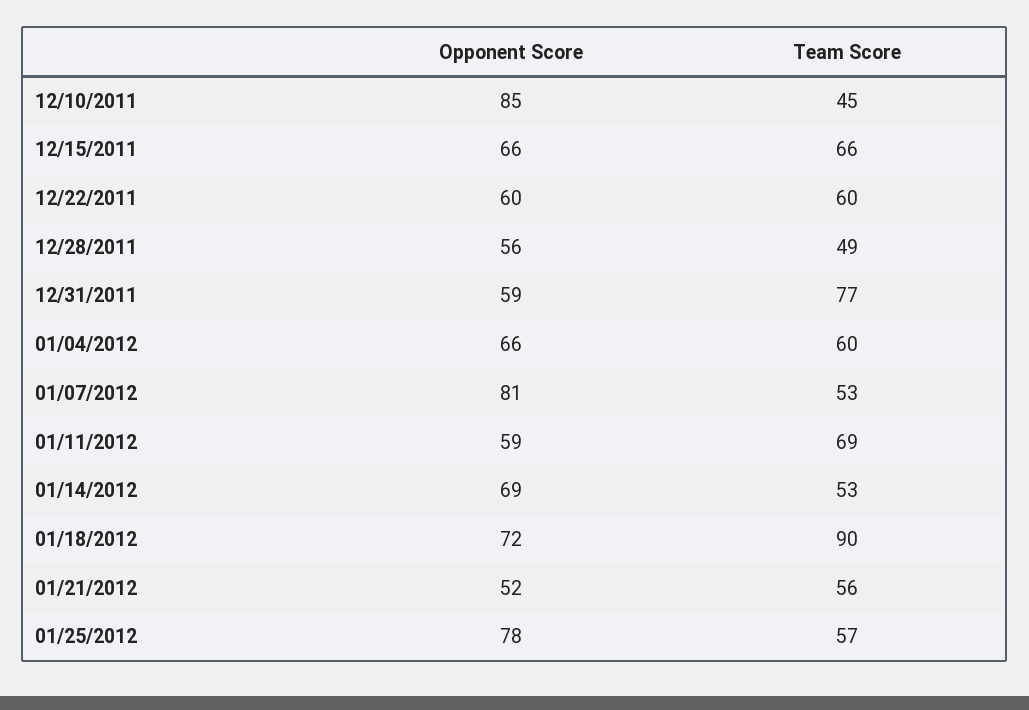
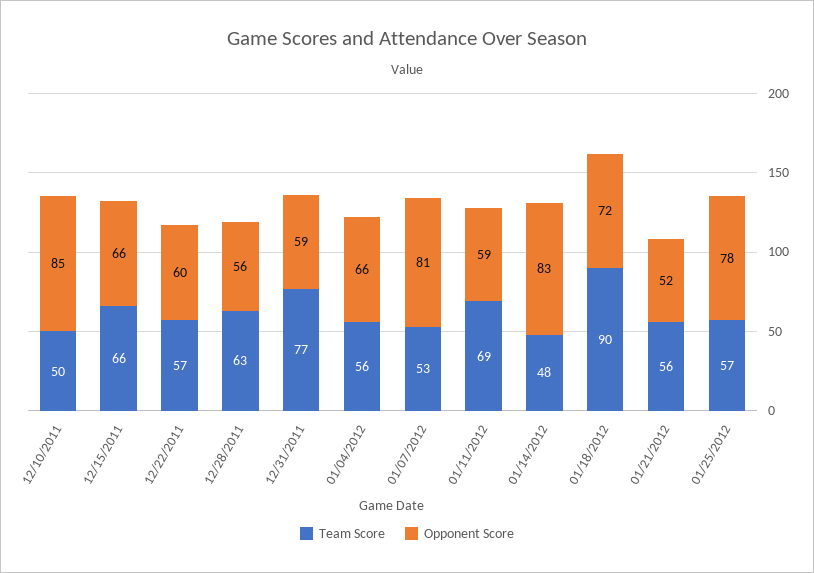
Team Score, 12/10/2011: 45 -> 50
Team Score, 12/22/2011: 60 -> 57
Team Score, 12/28/2011: 49 -> 63
Team Score, 01/04/2012: 60 -> 56
Opponent Score, 01/14/2012: 69 -> 83
Team Score, 01/14/2012: 53 -> 48

